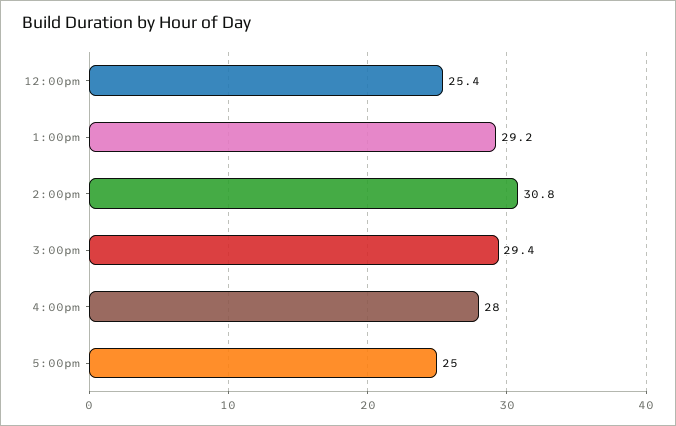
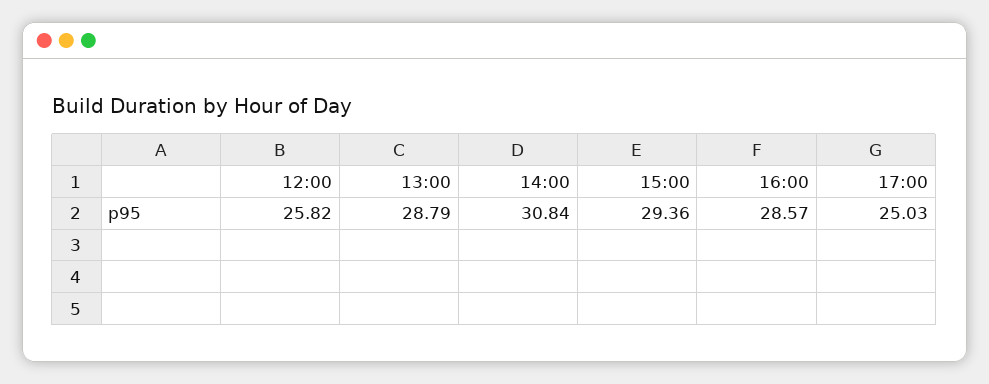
12:00pm: 25.4 -> 25.82
1:00pm: 29.2 -> 28.79
4:00pm: 28 -> 28.57

